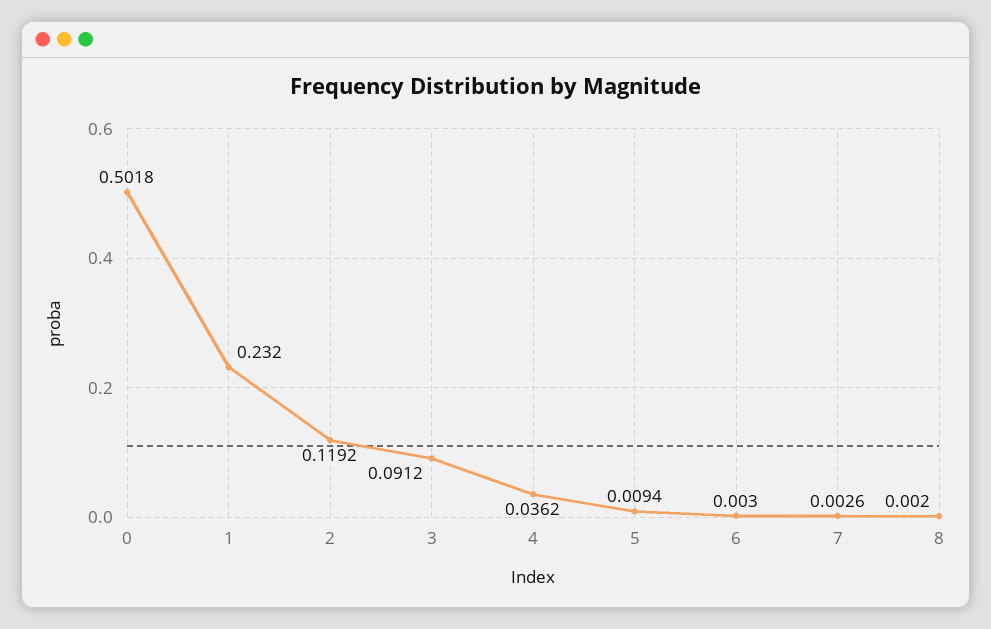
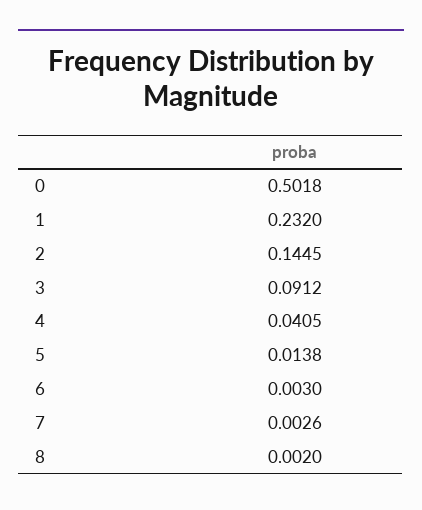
2: 0.1192 -> 0.1445
4: 0.0362 -> 0.0405
5: 0.0094 -> 0.0138

